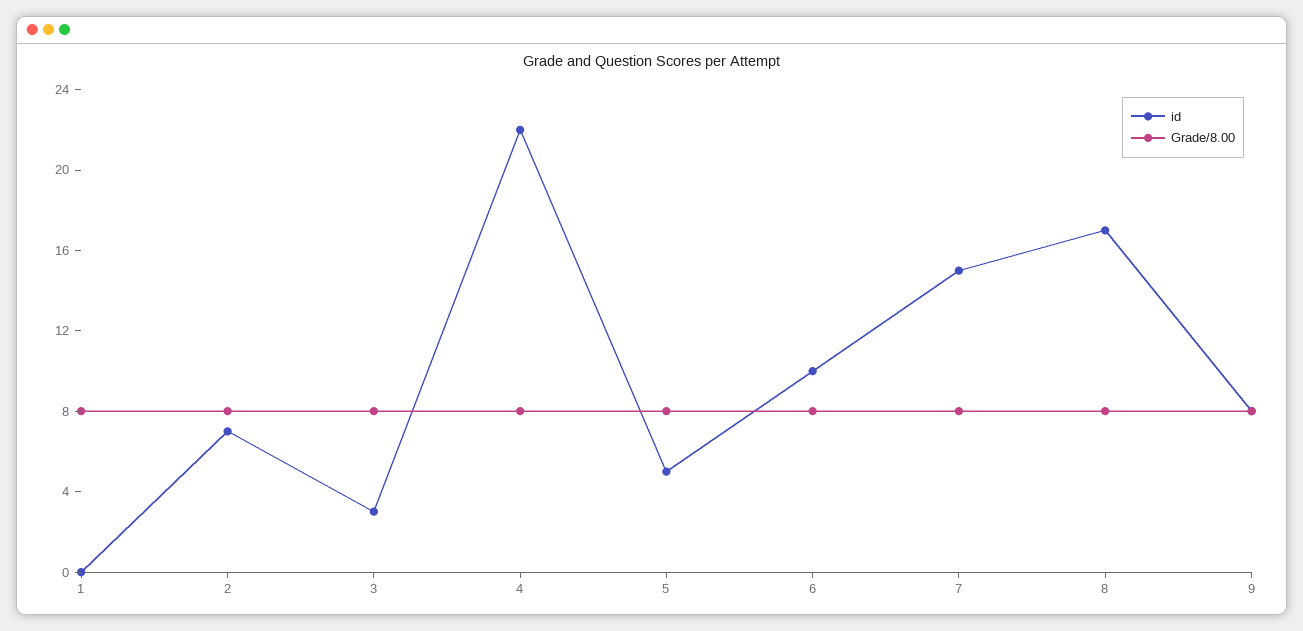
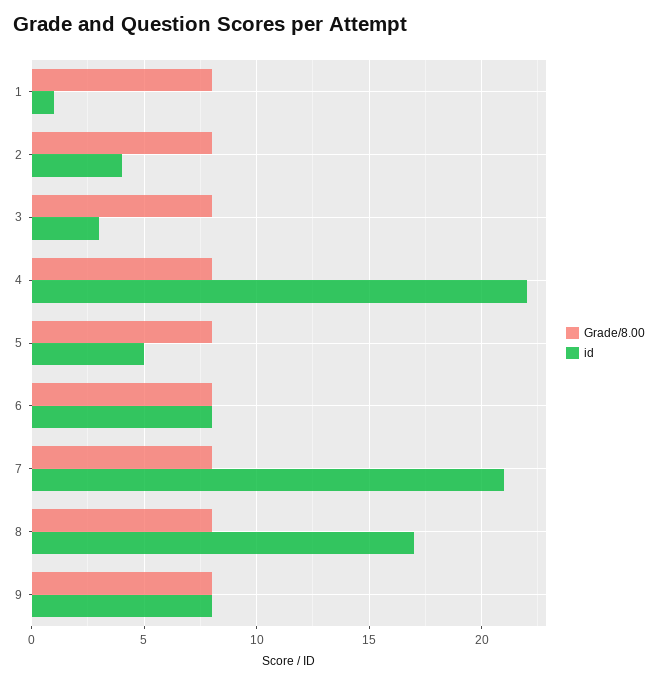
id, 1: 0 -> 1
id, 2: 7 -> 4
id, 6: 10 -> 8
id, 7: 15 -> 21

